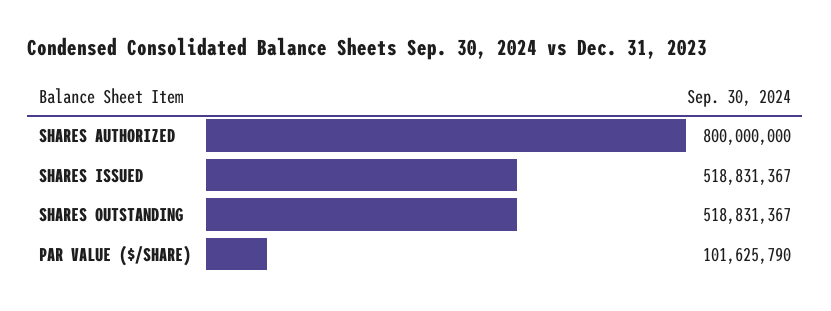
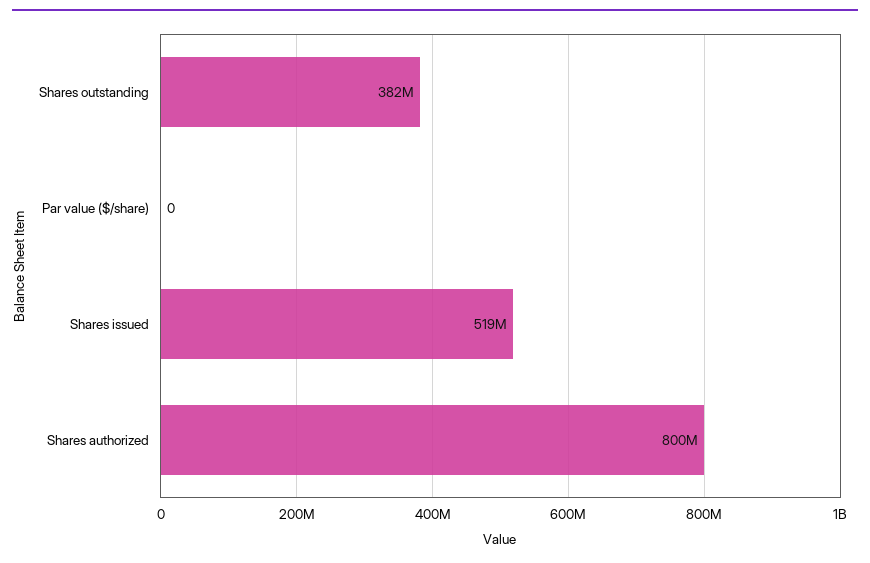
SHARES OUTSTANDING: 518831367 -> 382000000
PAR VALUE ($/SHARE): 101625790 -> 0

